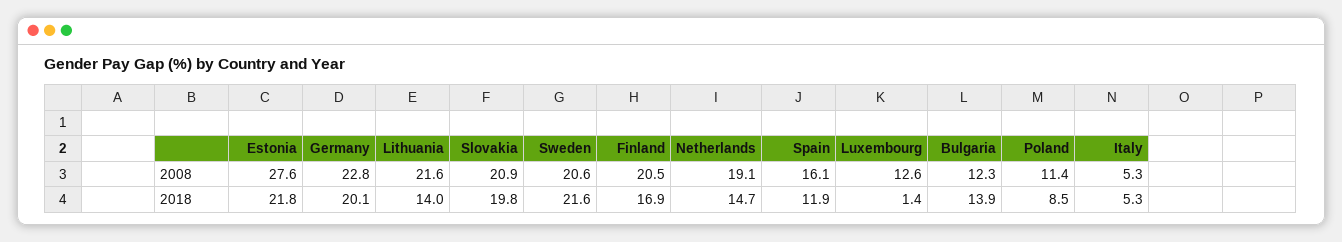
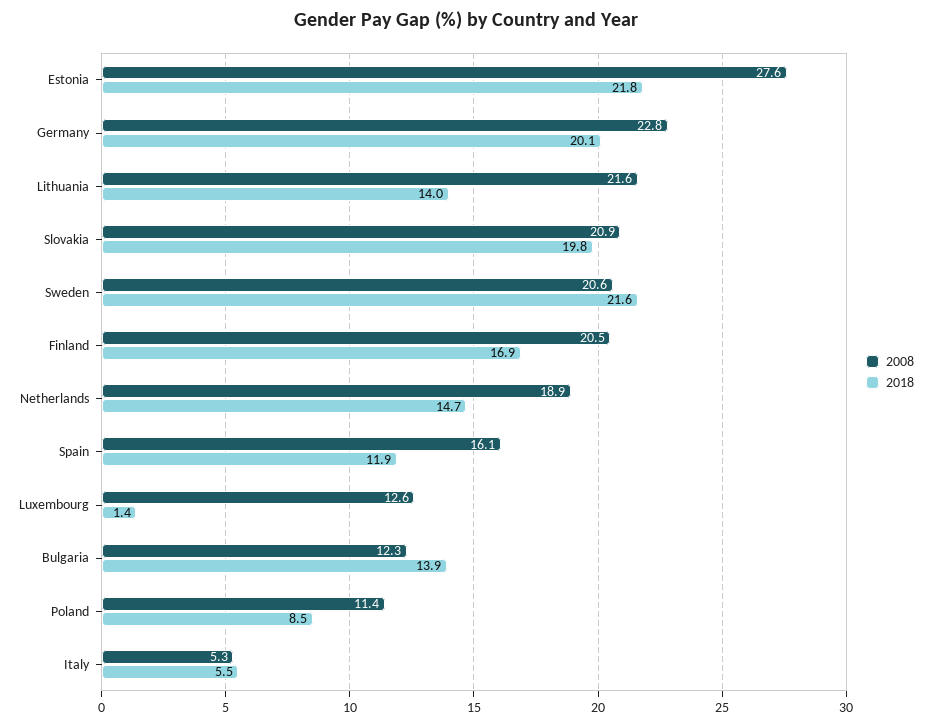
2008, Netherlands: 19.1 -> 18.9
2018, Italy: 5.3 -> 5.5

